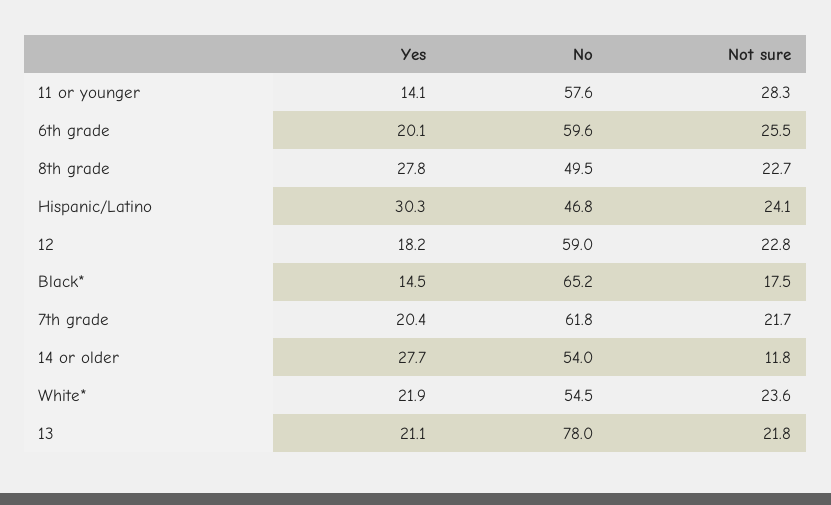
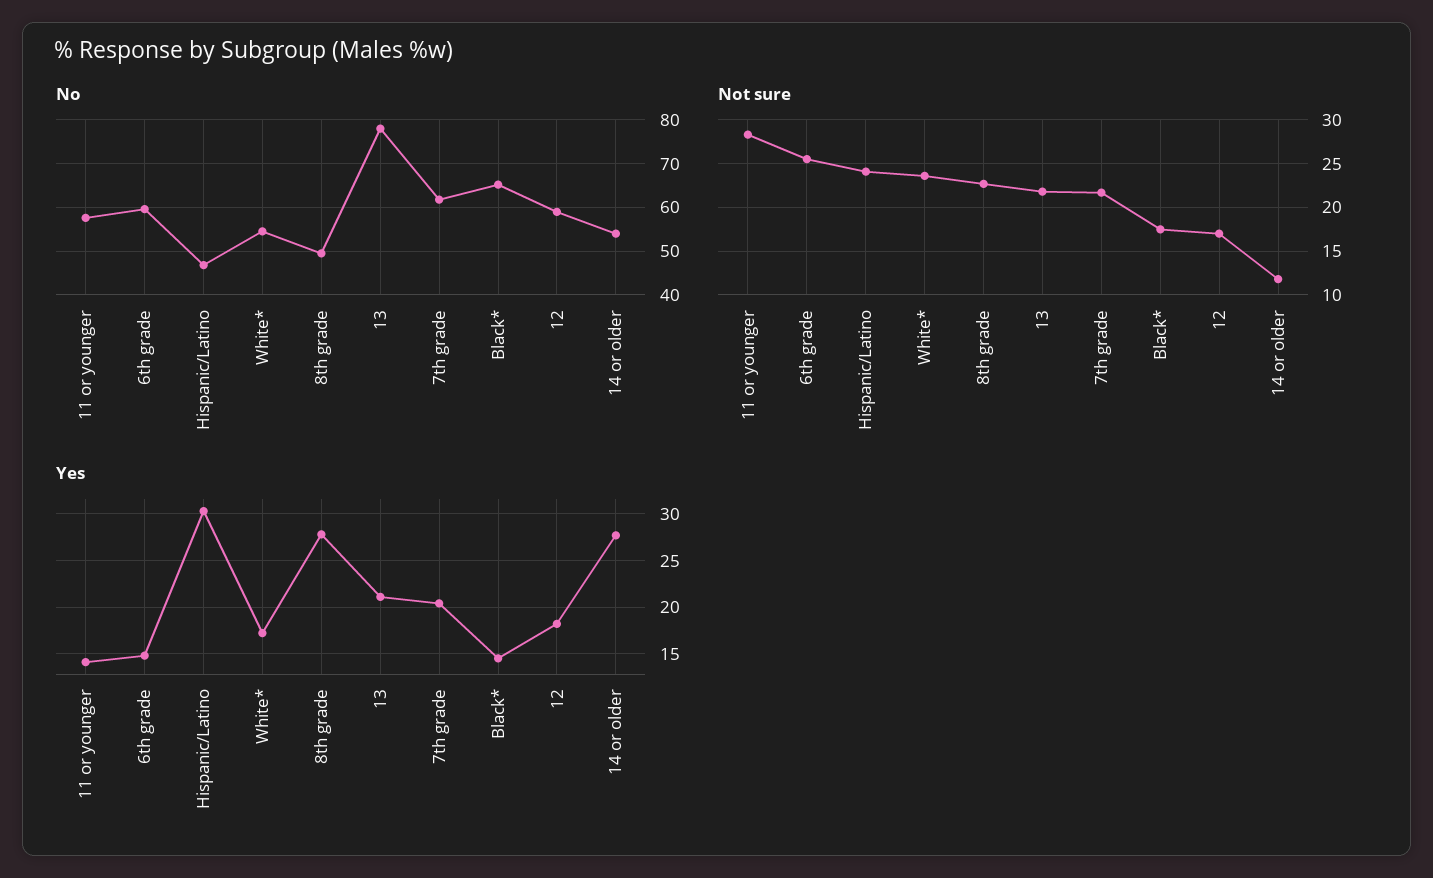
Yes, 6th grade: 20.1 -> 15
Not sure, 12: 22.8 -> 17
Yes, White*: 21.9 -> 17

